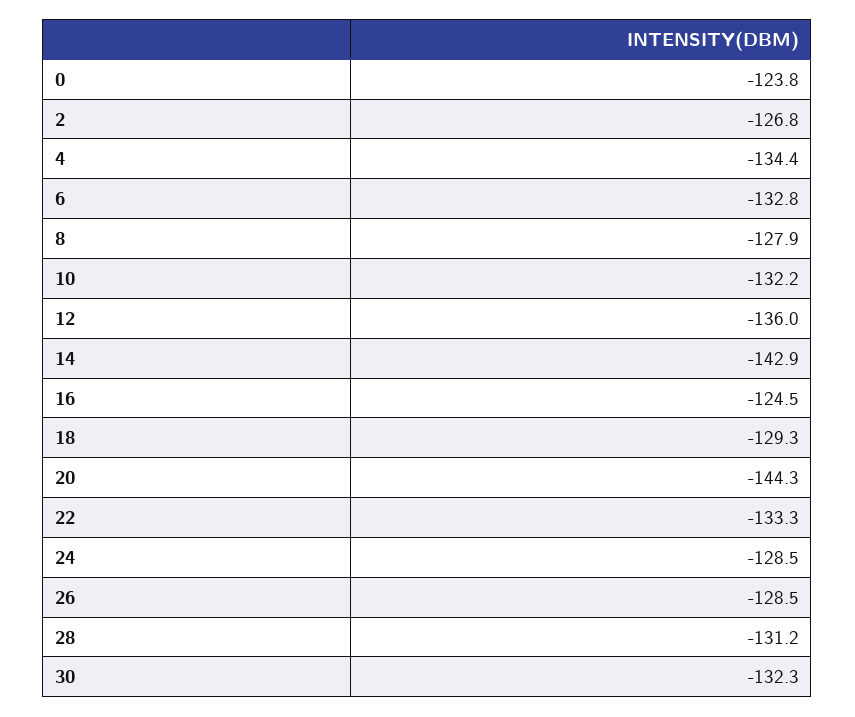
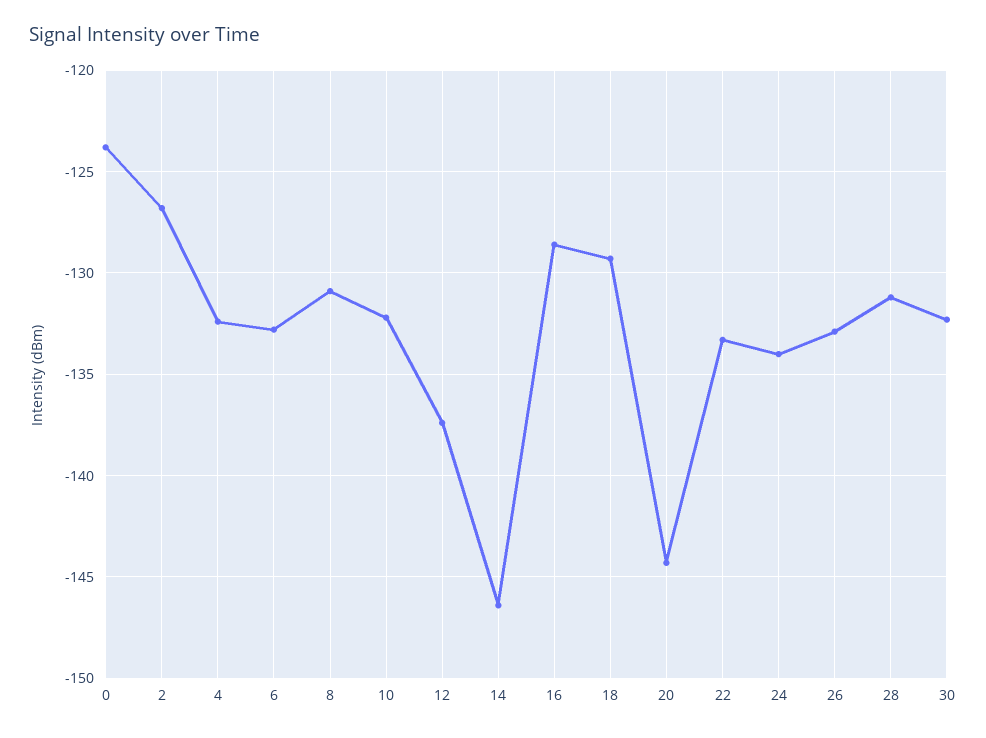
4: -134.4 -> -132.5
8: -127.9 -> -131
12: -136 -> -137.5
14: -142.9 -> -146.5
16: -124.5 -> -128.5
24: -128.5 -> -134
26: -128.5 -> -133

